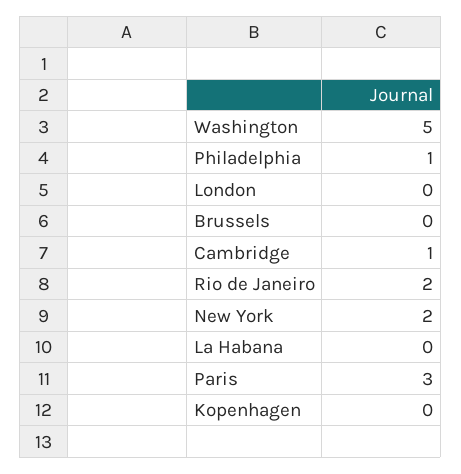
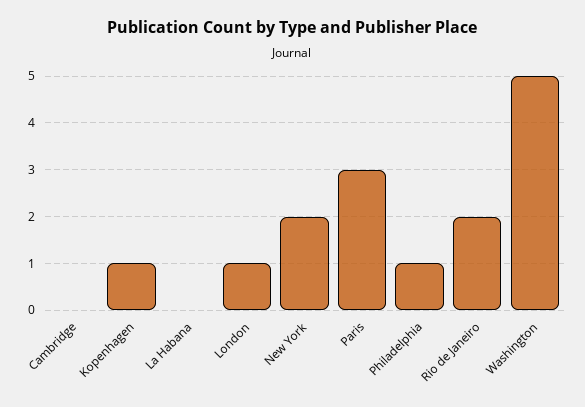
London: 0 -> 1
Brussels: 0 -> none
Cambridge: 1 -> 0
Kopenhagen: 0 -> 1

